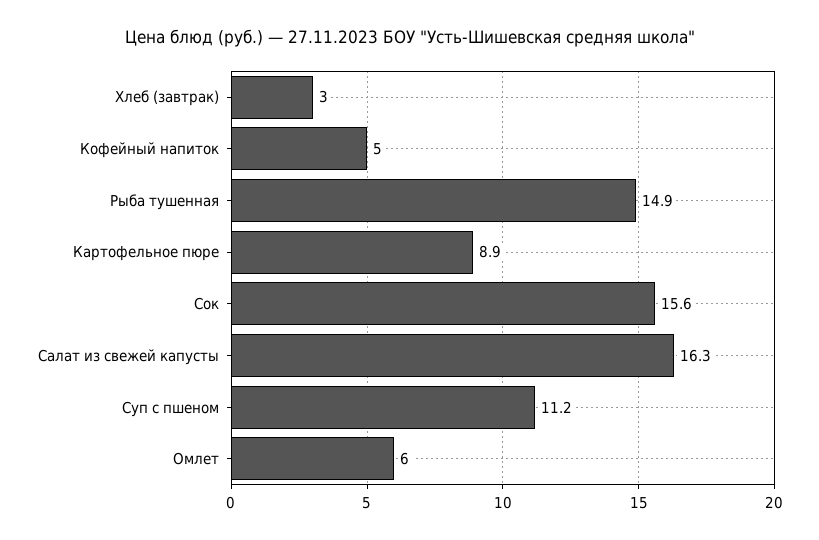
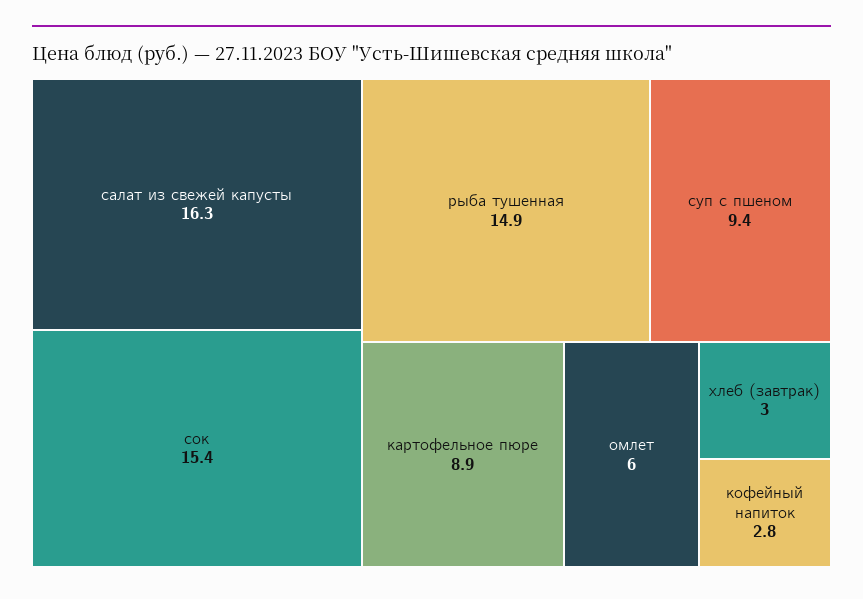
Кофейный напиток: 5 -> 2.8
Сок: 15.6 -> 15.4
Суп с пшеном: 11.2 -> 9.4

